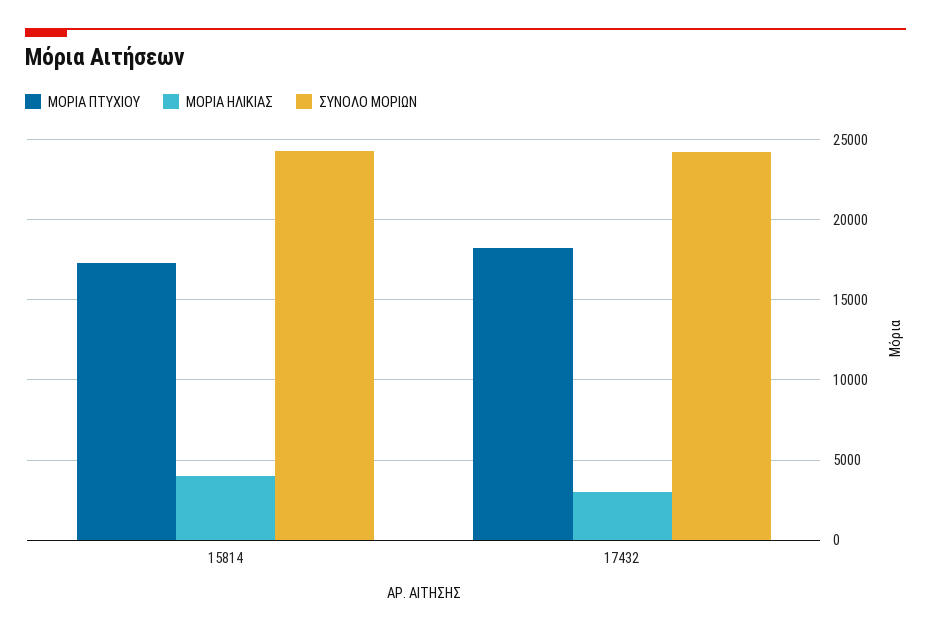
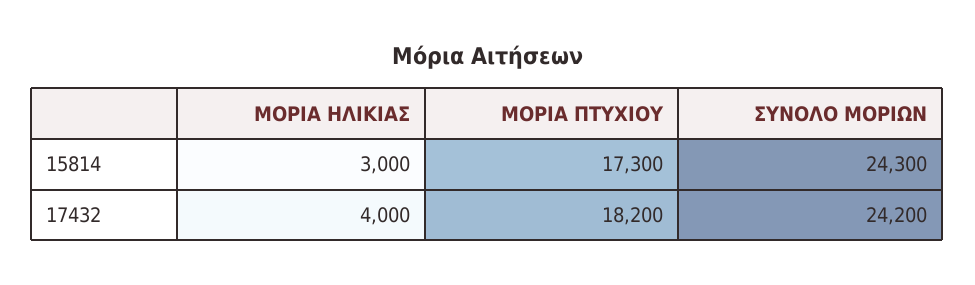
ΜΟΡΙΑ ΗΛΙΚΙΑΣ, 15814: 4000 -> 3000
ΜΟΡΙΑ ΗΛΙΚΙΑΣ, 17432: 3000 -> 4000

